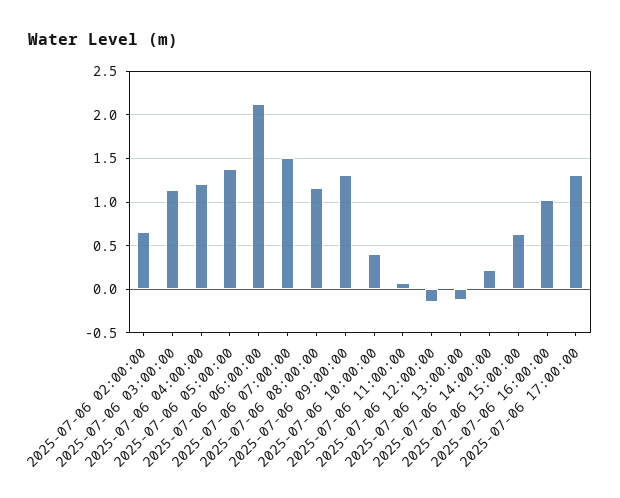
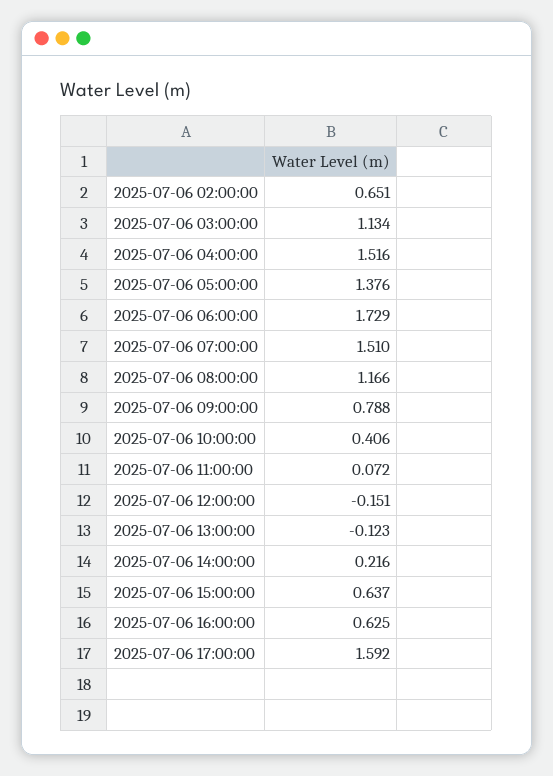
2025-07-06 04:00:00: 1.2 -> 1.516
2025-07-06 06:00:00: 2.1 -> 1.729
2025-07-06 09:00:00: 1.3 -> 0.788
2025-07-06 16:00:00: 1 -> 0.625
2025-07-06 17:00:00: 1.3 -> 1.592

